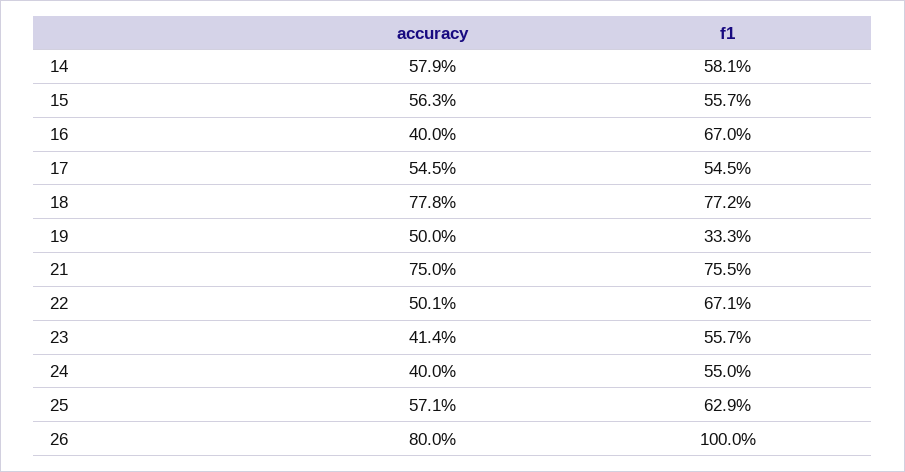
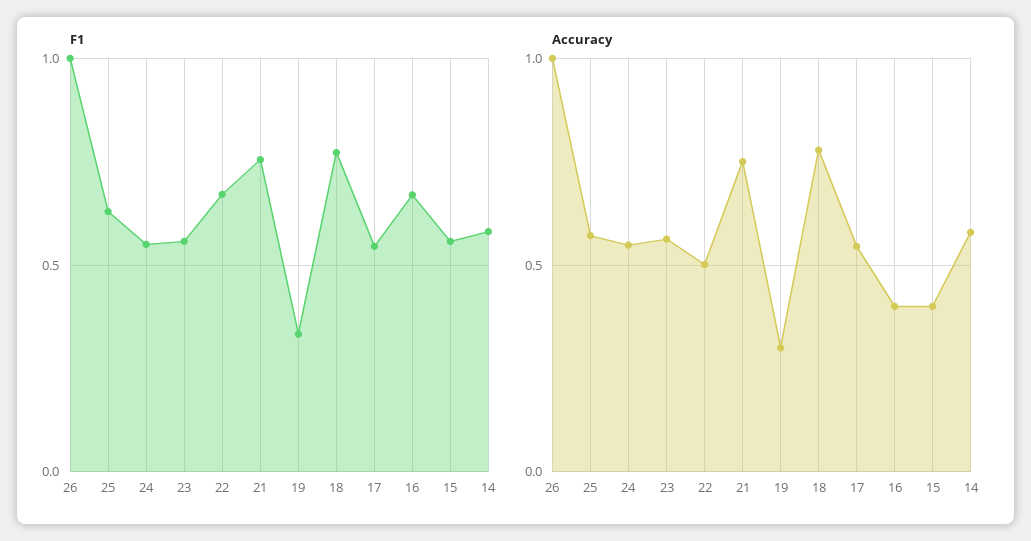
accuracy, 15: 0.563 -> 0.4
accuracy, 19: 0.5 -> 0.3
accuracy, 23: 0.414 -> 0.55
accuracy, 24: 0.4 -> 0.55
accuracy, 26: 0.8 -> 1

